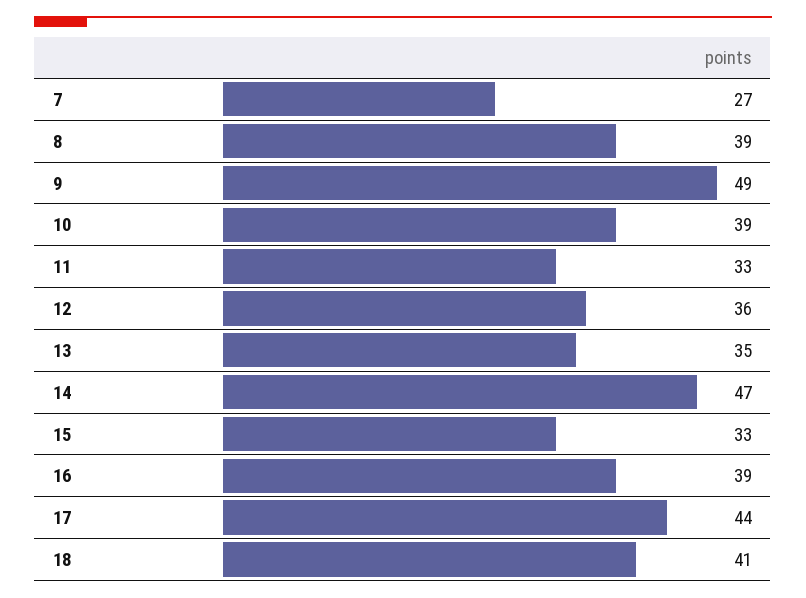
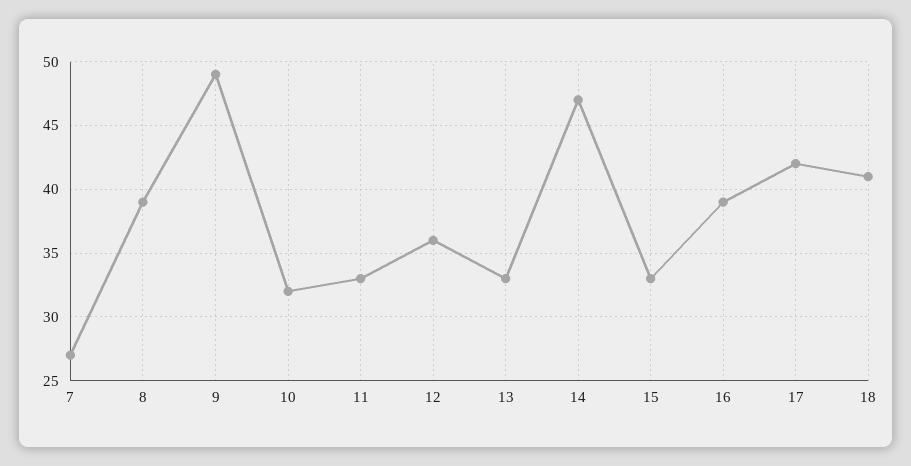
10: 39 -> 32
13: 35 -> 33
17: 44 -> 42

